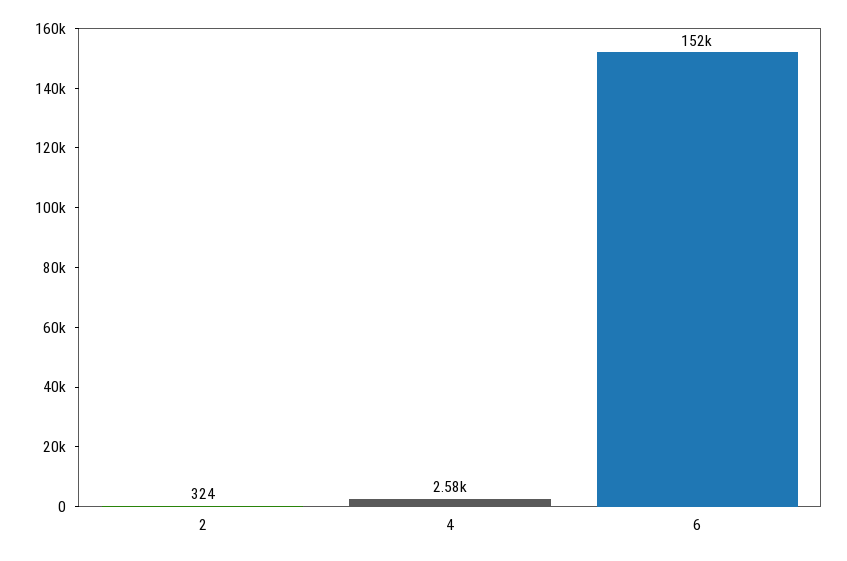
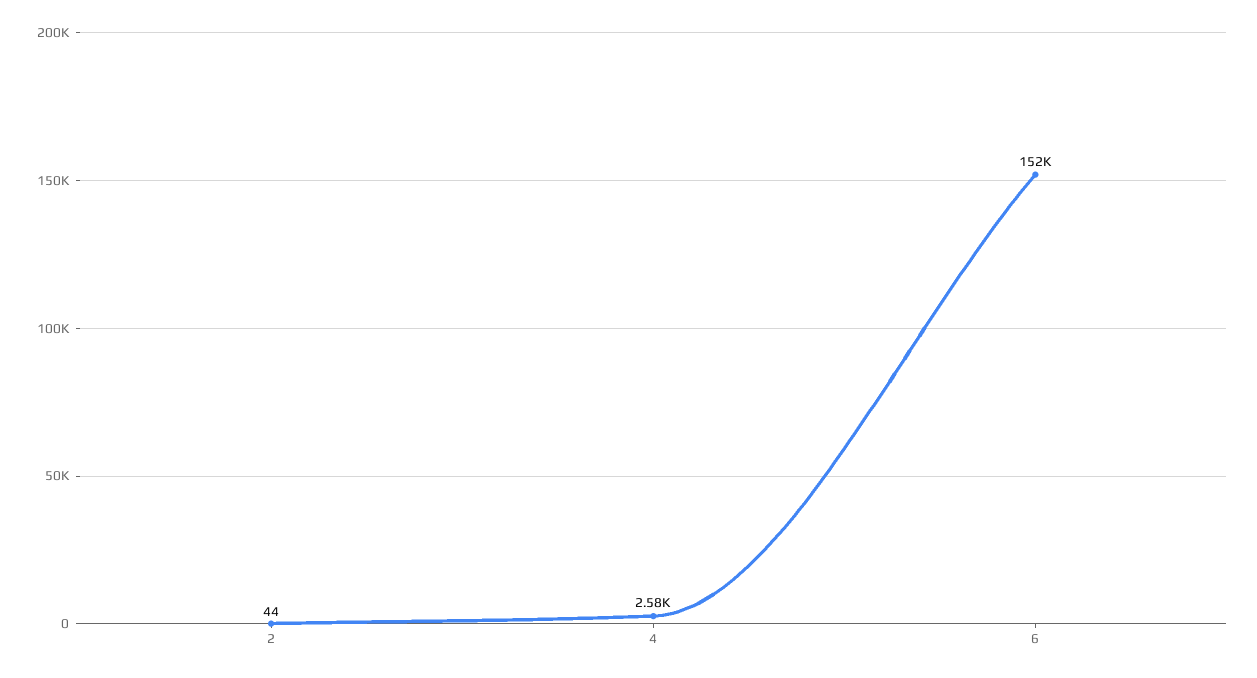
2: 324 -> 44

